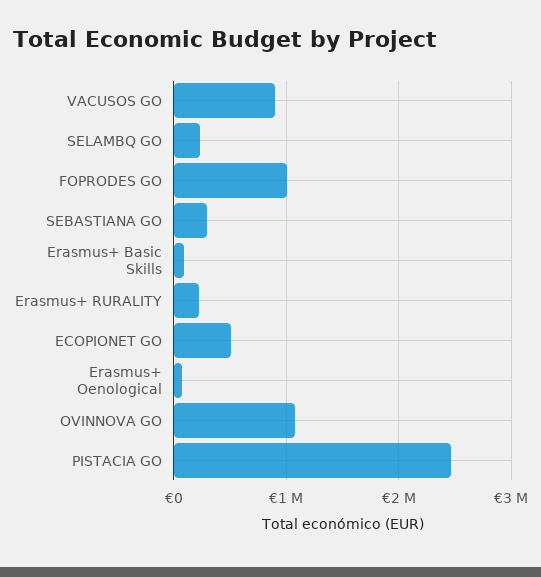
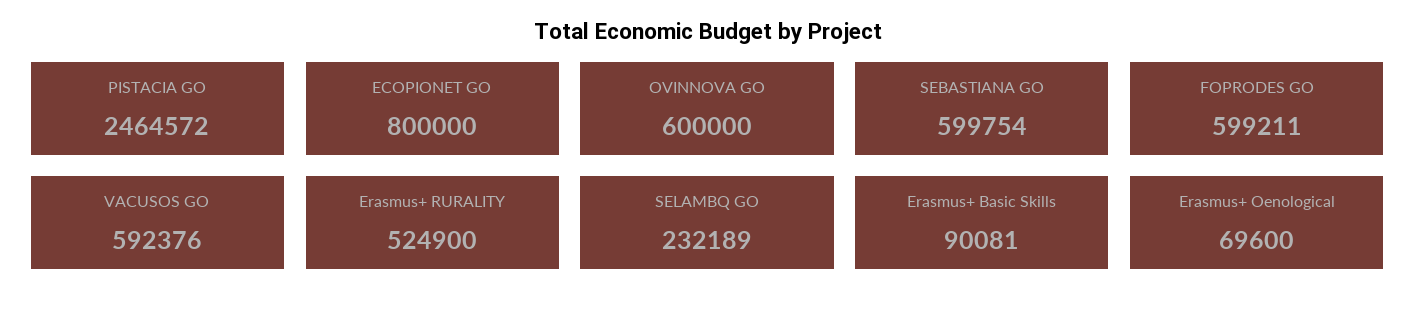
VACUSOS GO: 900000 -> 592376
FOPRODES GO: 1000000 -> 599211
SEBASTIANA GO: 300000 -> 599754
Erasmus+ RURALITY: 200000 -> 524900
ECOPIONET GO: 500000 -> 800000
OVINNOVA GO: 1100000 -> 600000

